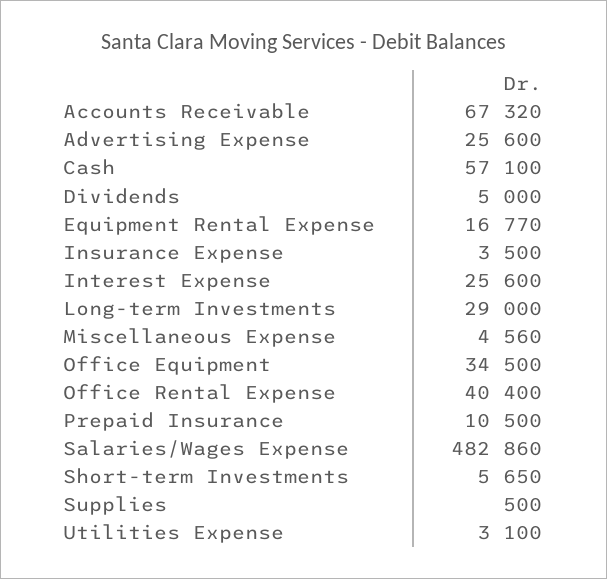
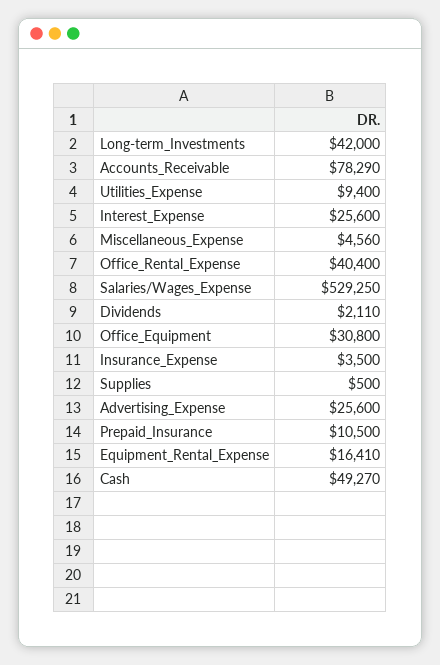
Accounts Receivable: 67320 -> 78290
Cash: 57100 -> 49270
Dividends: 5000 -> 2110
Equipment Rental Expense: 16770 -> 16410
Long-term Investments: 29000 -> 42000
Office Equipment: 34500 -> 30800
Salaries/Wages Expense: 482860 -> 529250
Short-term Investments: 5650 -> none
Utilities Expense: 3100 -> 9400

